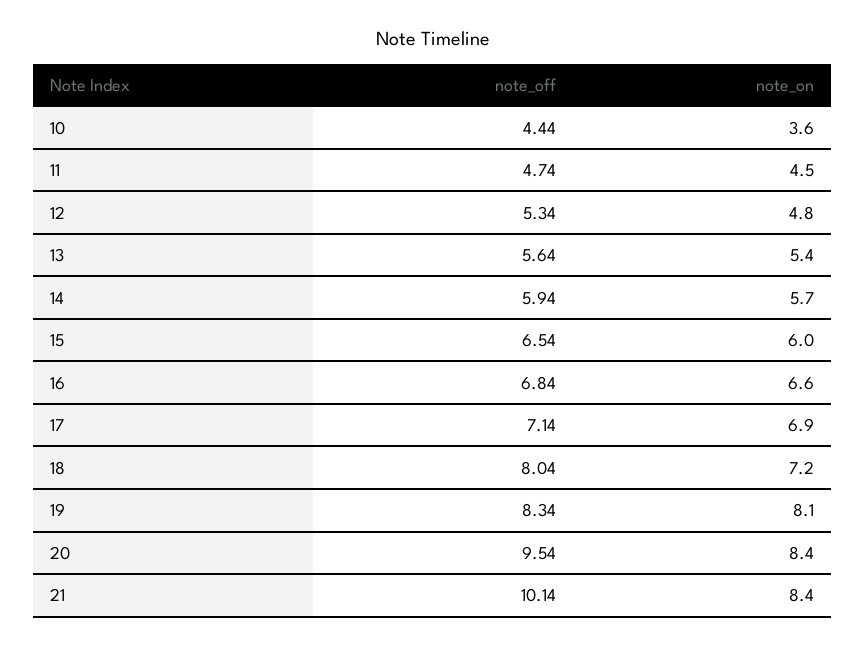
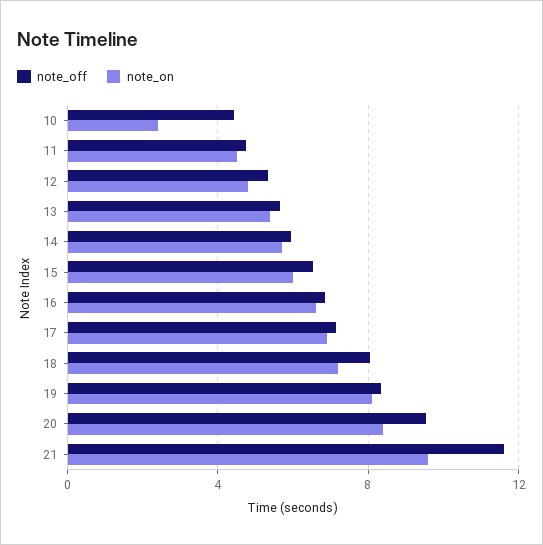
note_on, 10: 3.6 -> 2.5
note_off, 21: 10.14 -> 11.5
note_on, 21: 8.4 -> 9.5

